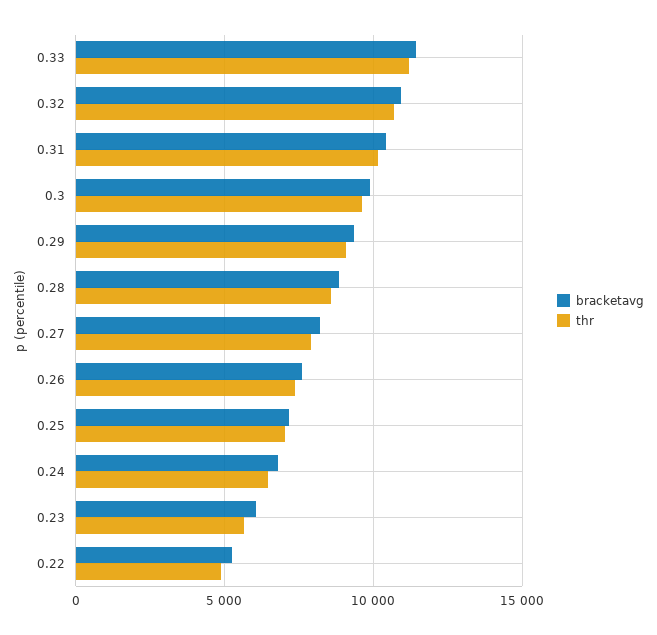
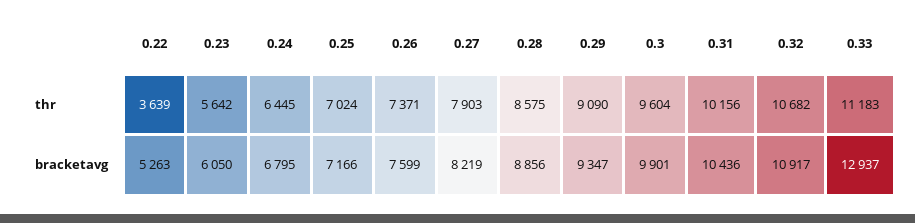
bracketavg, 0.33: 11500 -> 12937
thr, 0.22: 5000 -> 3639

